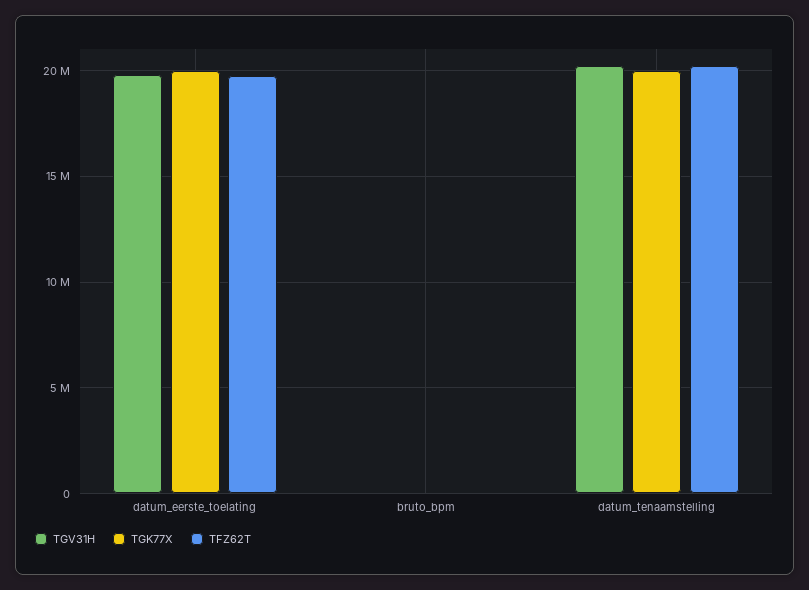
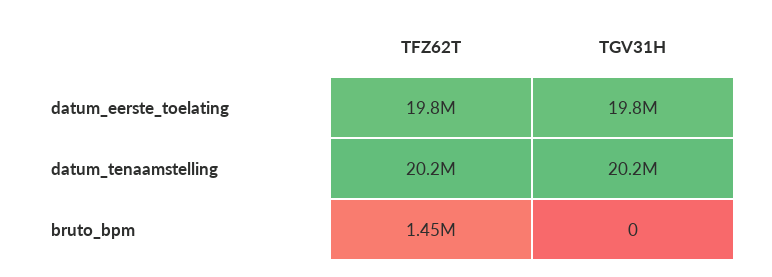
TGK77X, datum_eerste_toelating: 20000000 -> none
TGK77X, bruto_bpm: 0 -> none
TFZ62T, bruto_bpm: 0 -> 1450000
TGK77X, datum_tenaamstelling: 20000000 -> none

